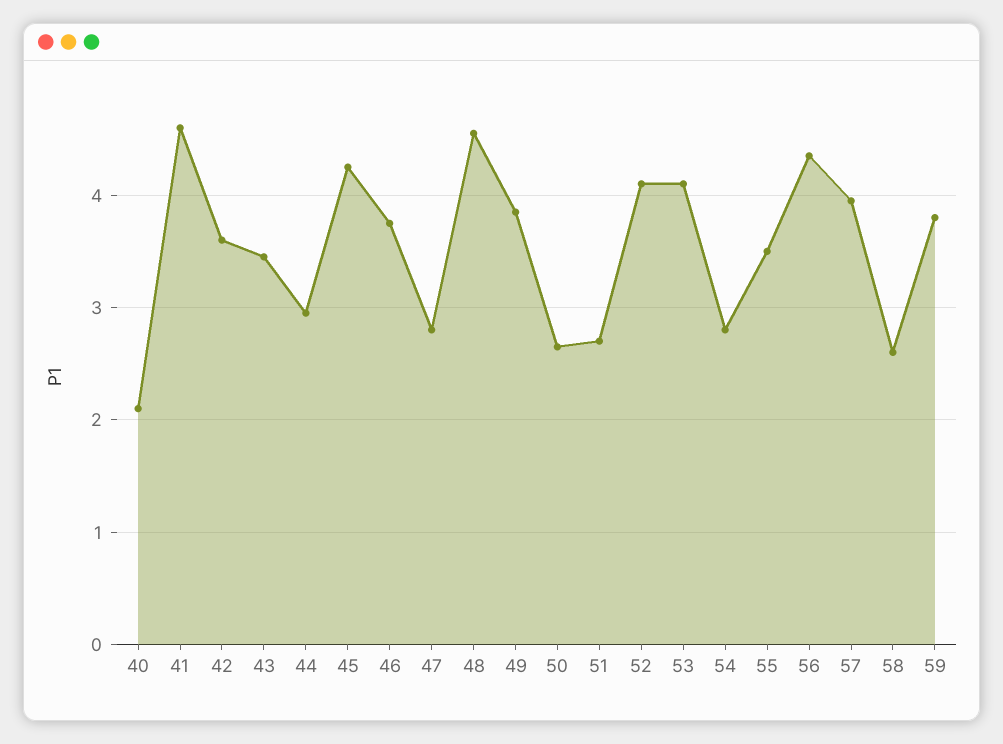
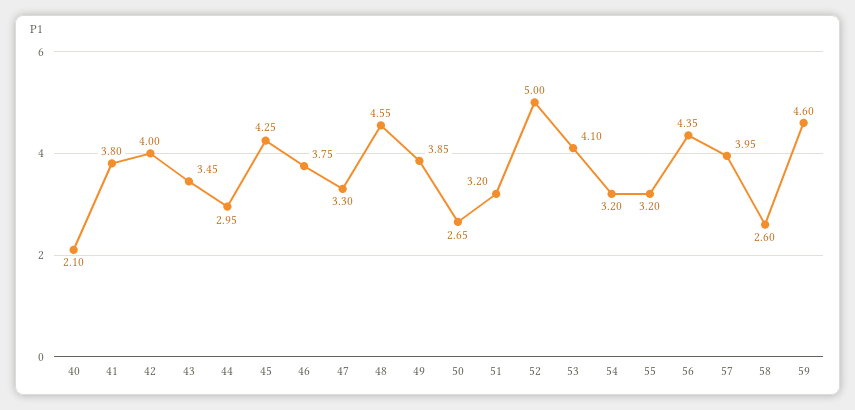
41: 4.6 -> 3.8
42: 3.6 -> 4
47: 2.8 -> 3.3
51: 2.7 -> 3.2
52: 4.1 -> 5
54: 2.8 -> 3.2
55: 3.5 -> 3.2
59: 3.8 -> 4.6

